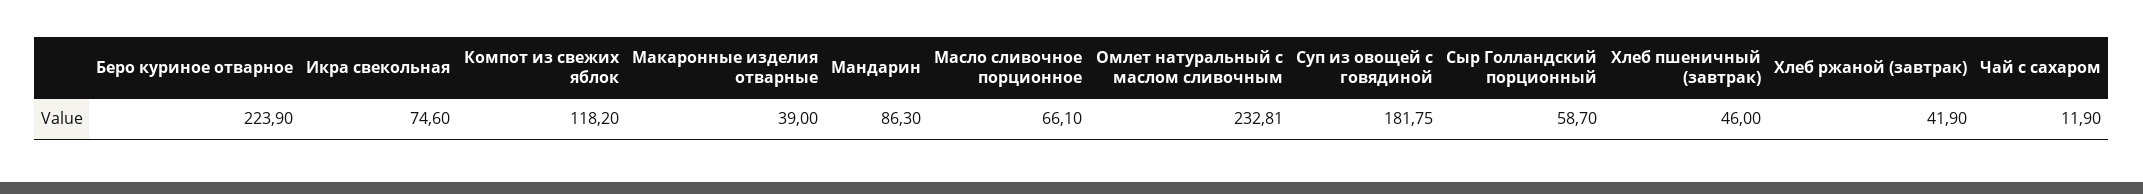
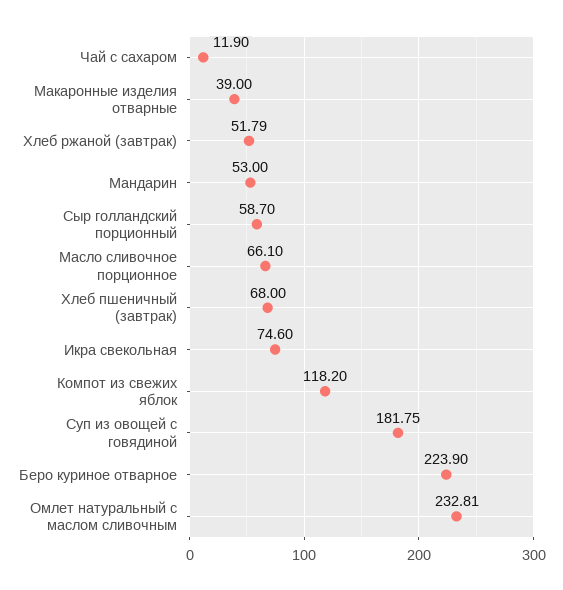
Мандарин: 86.3 -> 53
Хлеб пшеничный (завтрак): 46 -> 68
Хлеб ржаной (завтрак): 41.9 -> 51.79

